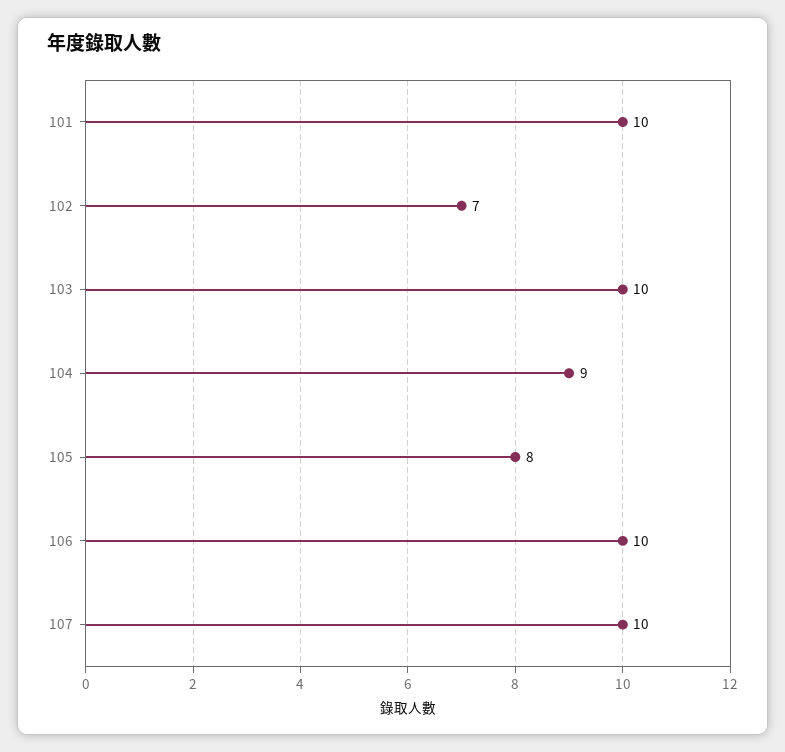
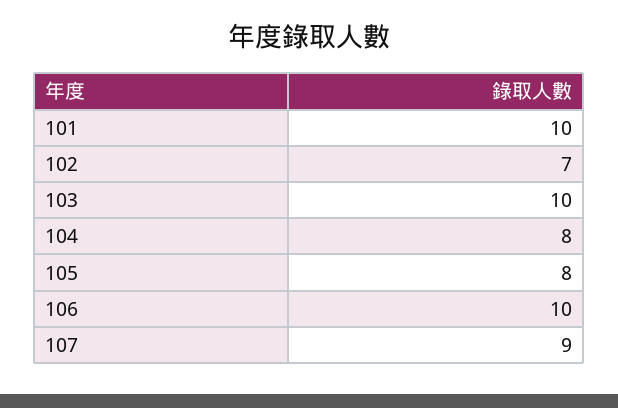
104: 9 -> 8
107: 10 -> 9

